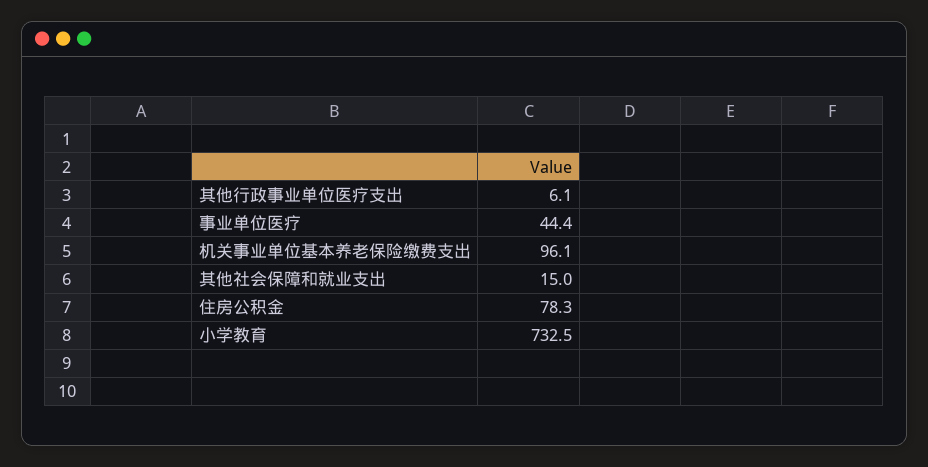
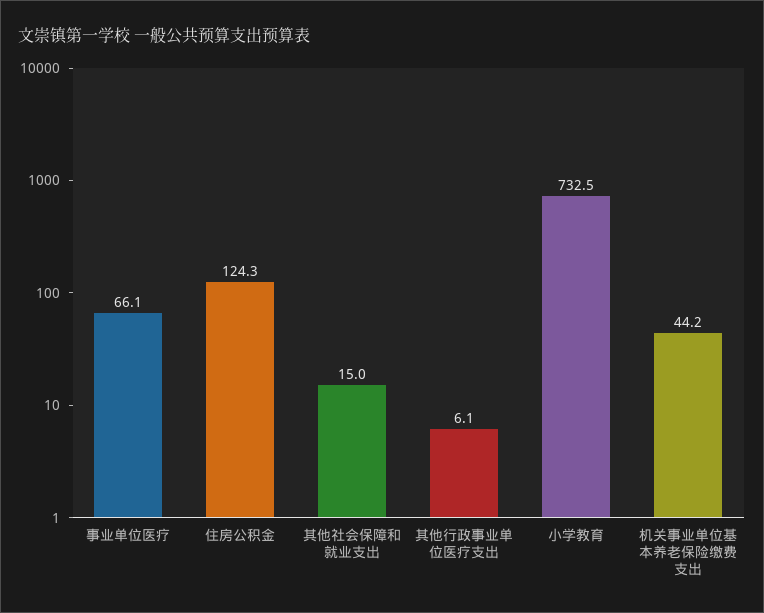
事业单位医疗: 44.4 -> 66.1
机关事业单位基本养老保险缴费支出: 96.1 -> 44.2
住房公积金: 78.3 -> 124.3

